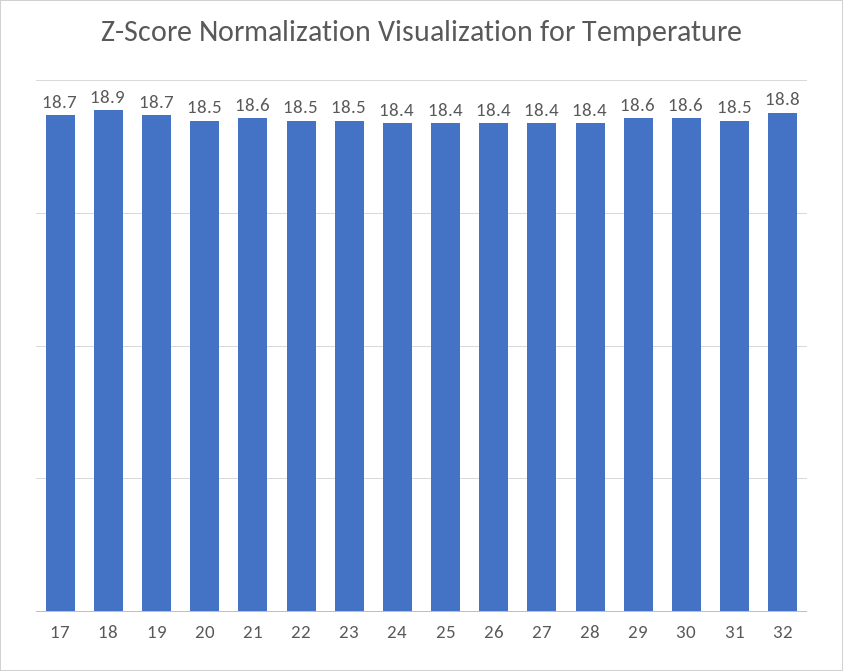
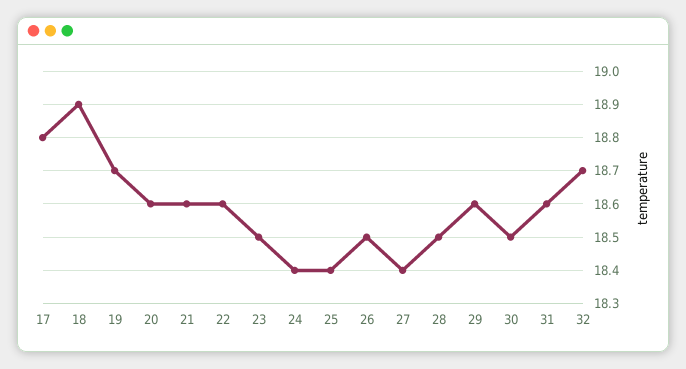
17: 18.7 -> 18.8
20: 18.5 -> 18.6
22: 18.5 -> 18.6
26: 18.4 -> 18.5
28: 18.4 -> 18.5
30: 18.6 -> 18.5
31: 18.5 -> 18.6
32: 18.8 -> 18.7

